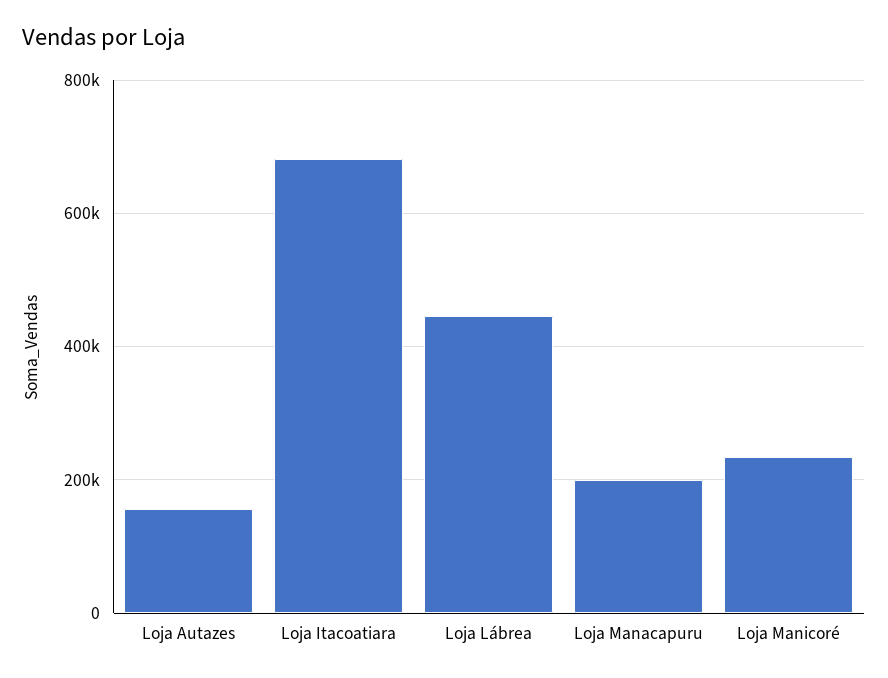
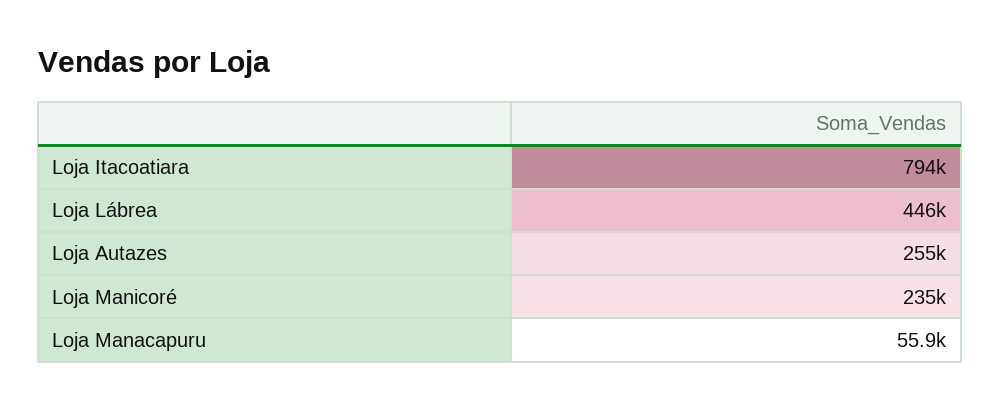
Loja Autazes: 160000 -> 255000
Loja Itacoatiara: 680000 -> 794000
Loja Manacapuru: 200000 -> 55900

